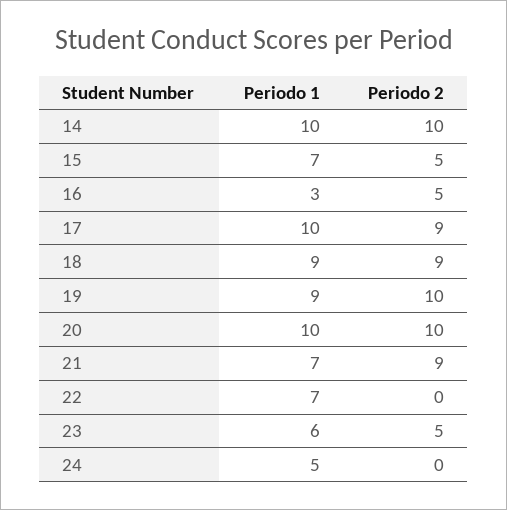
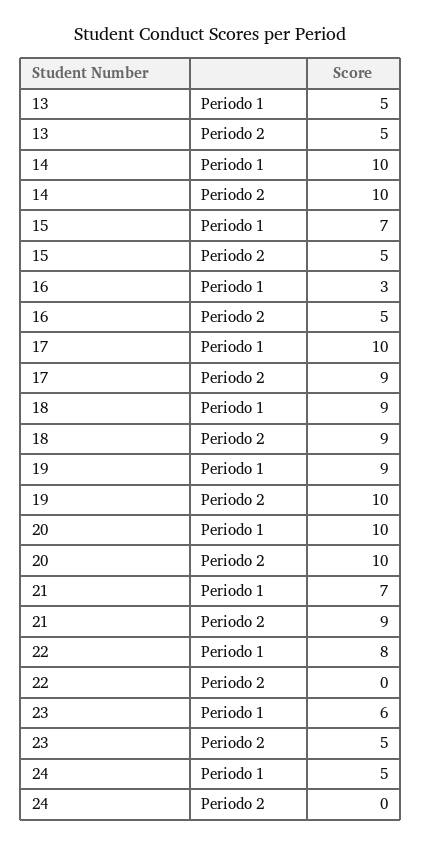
Periodo 1, 22: 7 -> 8
Periodo 1, 13: none -> 5
Periodo 2, 13: none -> 5

